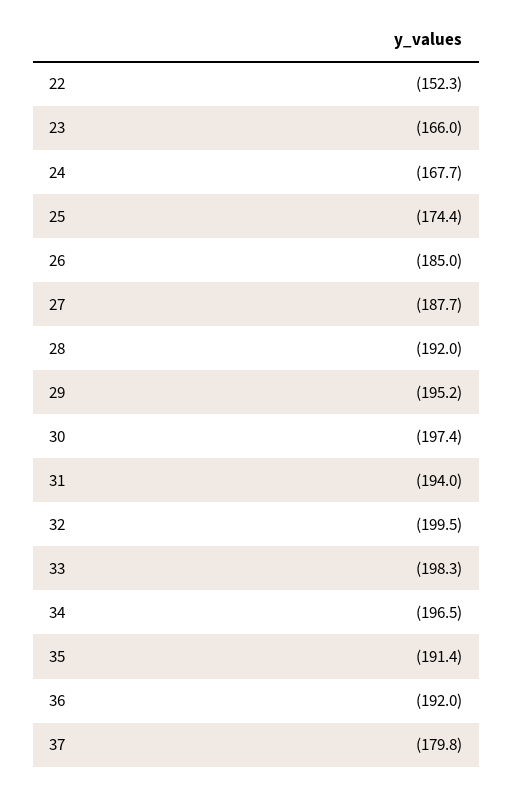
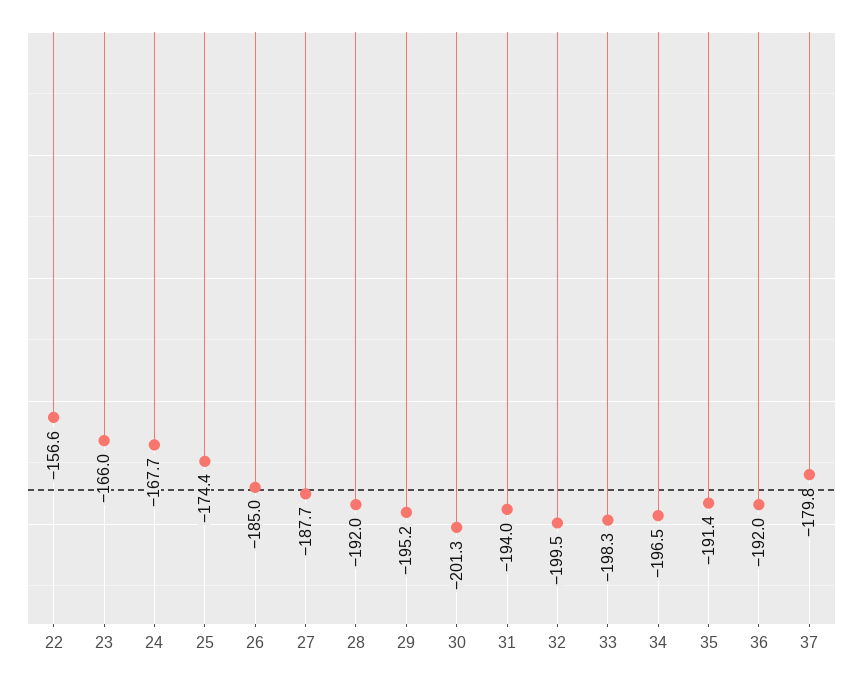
22: -152.3 -> -156.6
30: -197.4 -> -201.3

